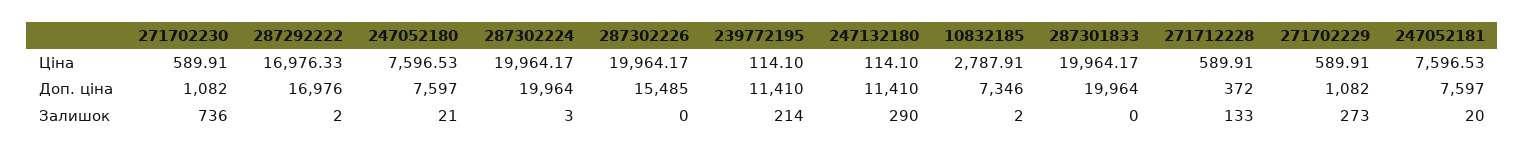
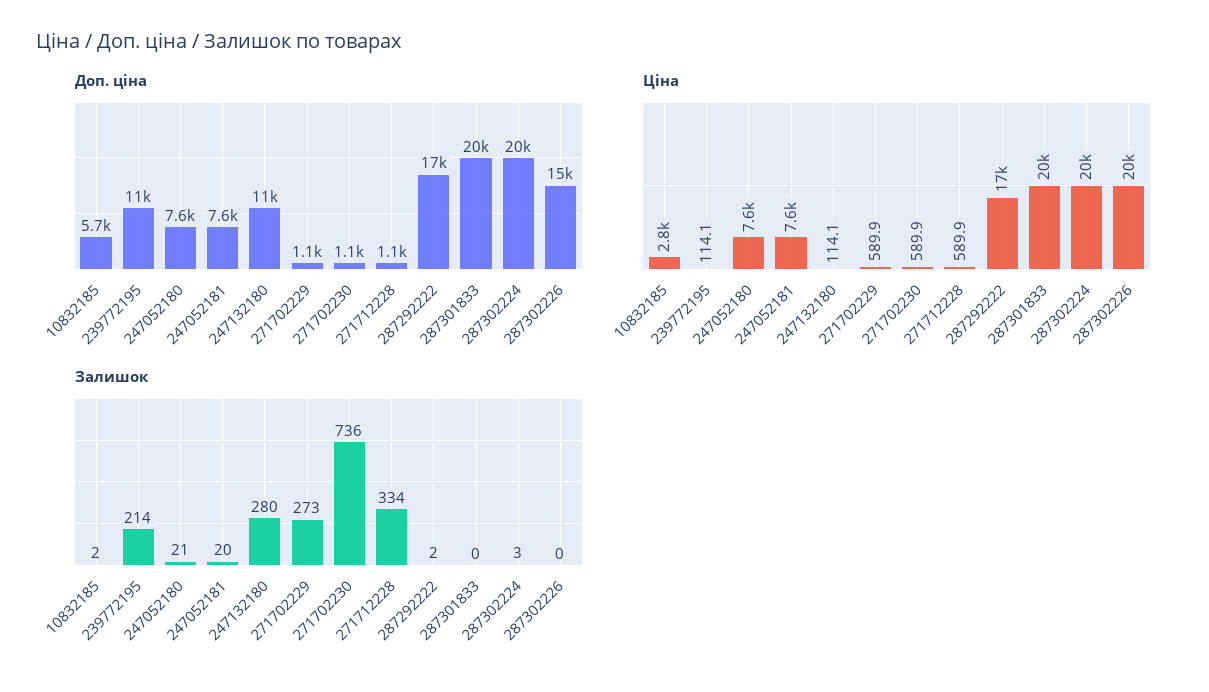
Доп. ціна, 10832185: 7346 -> 5700
Доп. ціна, 271712228: 372 -> 1100
Залишок, 247132180: 290 -> 280
Залишок, 271712228: 133 -> 334

